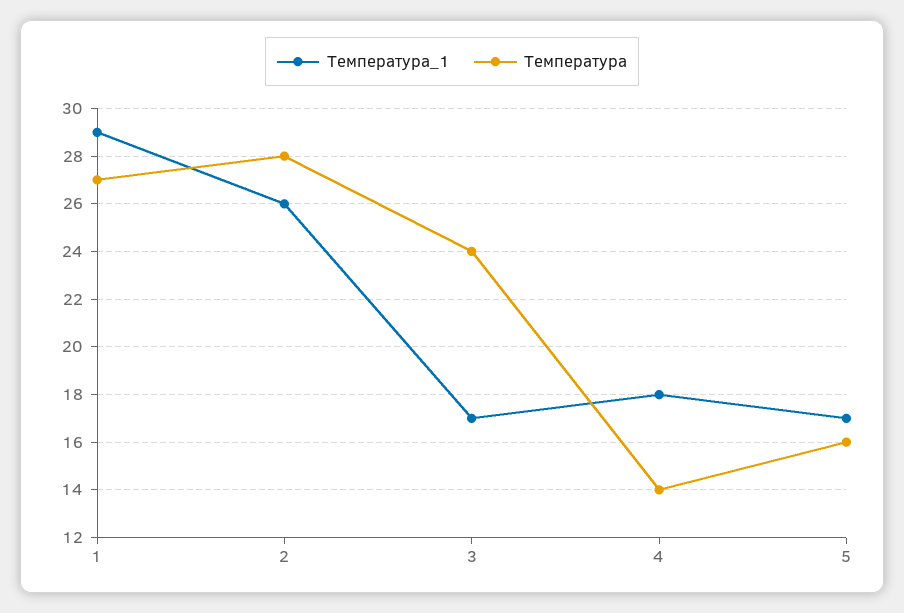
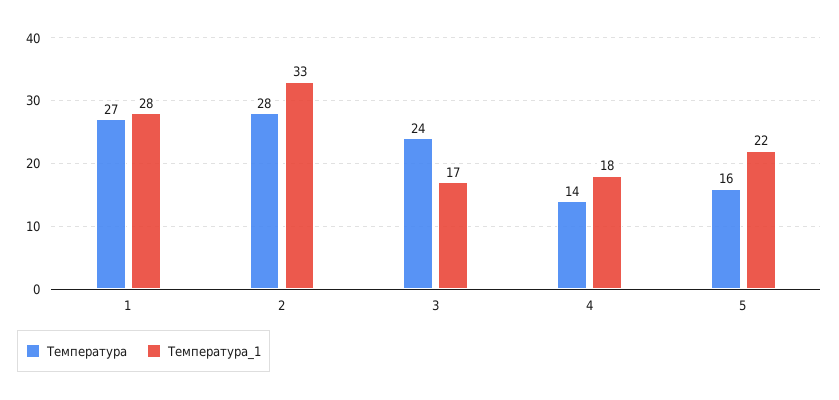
Температура_1, 1: 29 -> 28
Температура_1, 2: 26 -> 33
Температура_1, 5: 17 -> 22

